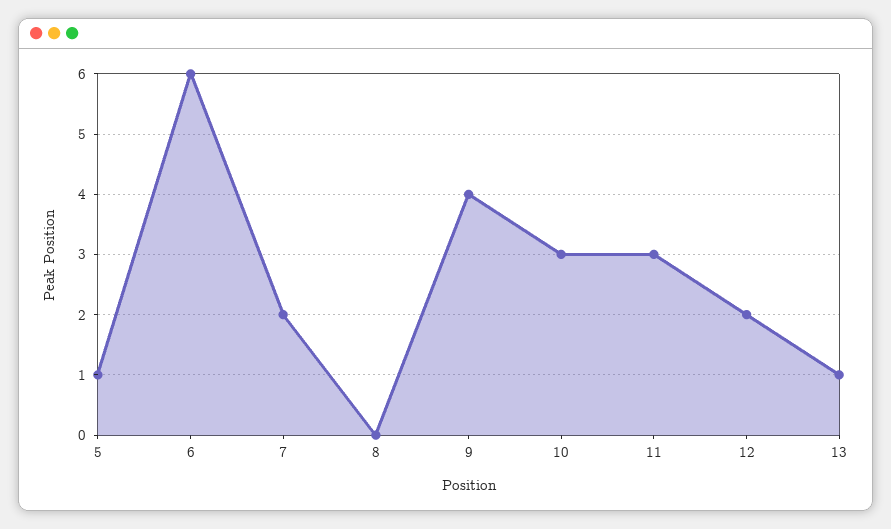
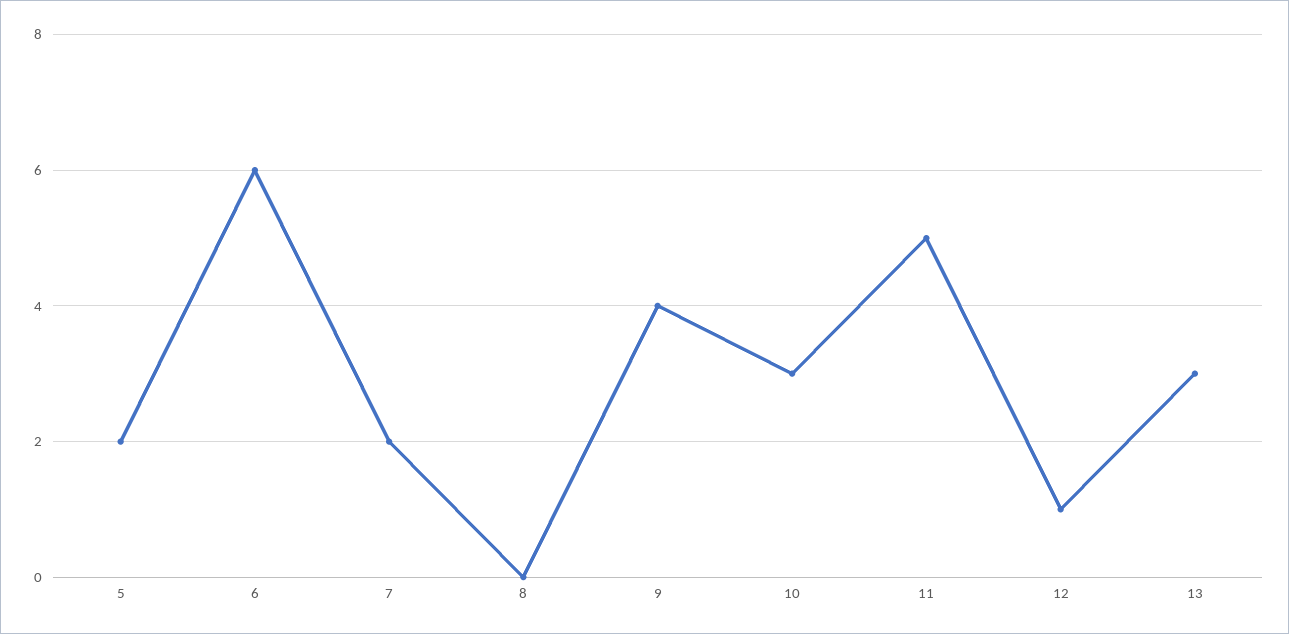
5: 1 -> 2
11: 3 -> 5
12: 2 -> 1
13: 1 -> 3

